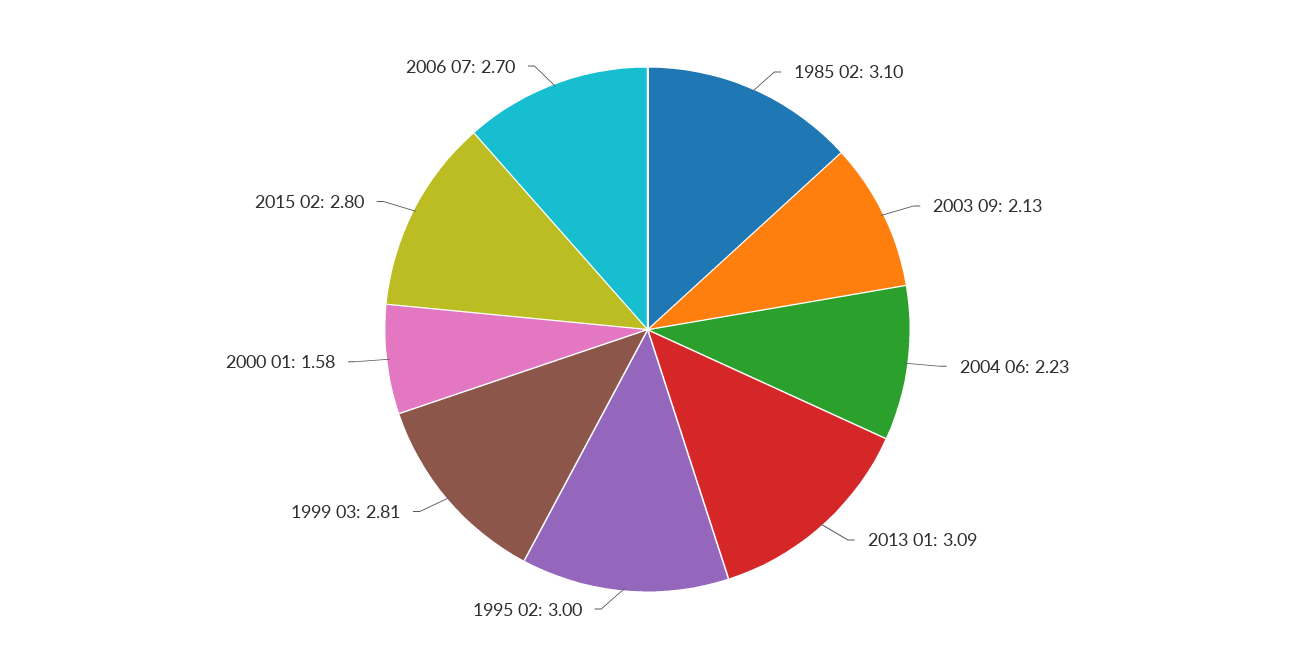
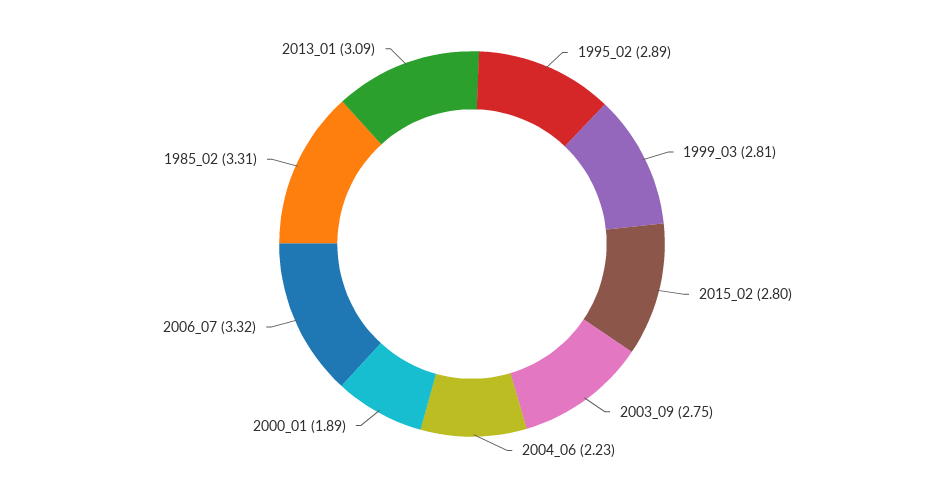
1985 02: 3.1 -> 3.31
2003 09: 2.13 -> 2.75
1995 02: 3 -> 2.89
2000 01: 1.58 -> 1.89
2006 07: 2.7 -> 3.32

